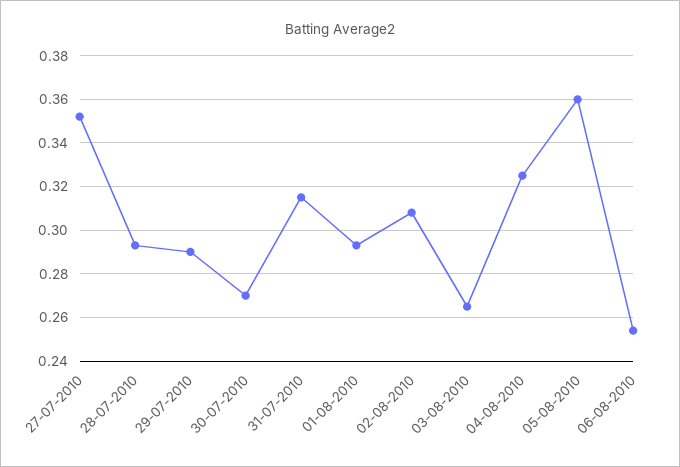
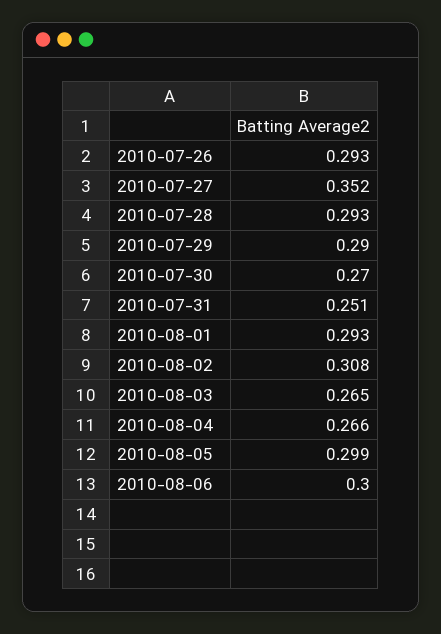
31-07-2010: 0.315 -> 0.251
04-08-2010: 0.325 -> 0.266
05-08-2010: 0.36 -> 0.299
06-08-2010: 0.255 -> 0.3
2010-07-26: none -> 0.293

